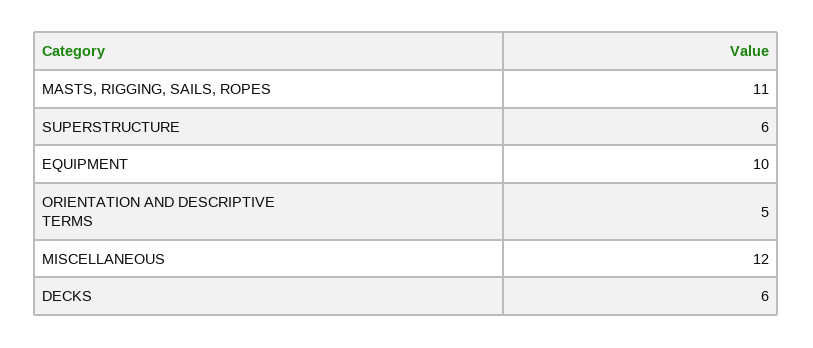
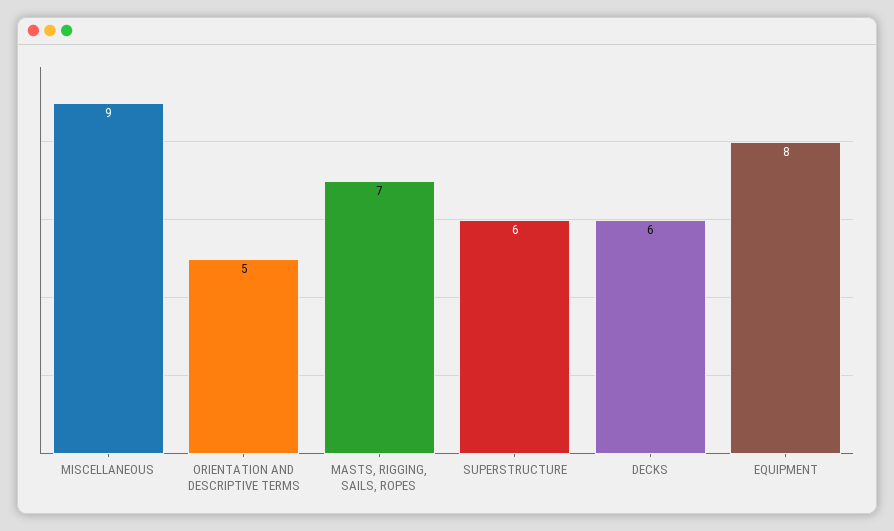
MASTS, RIGGING, SAILS, ROPES: 11 -> 7
EQUIPMENT: 10 -> 8
MISCELLANEOUS: 12 -> 9

